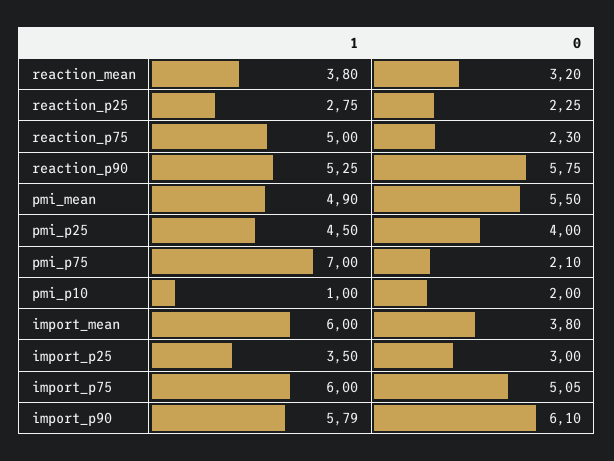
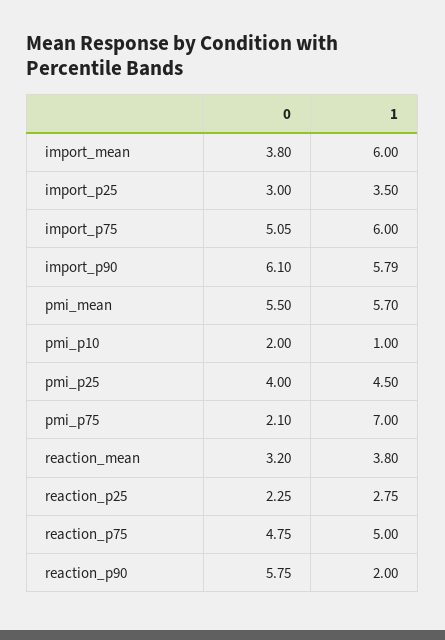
0, reaction_p75: 2.3 -> 4.75
1, reaction_p90: 5.25 -> 2
1, pmi_mean: 4.9 -> 5.7

